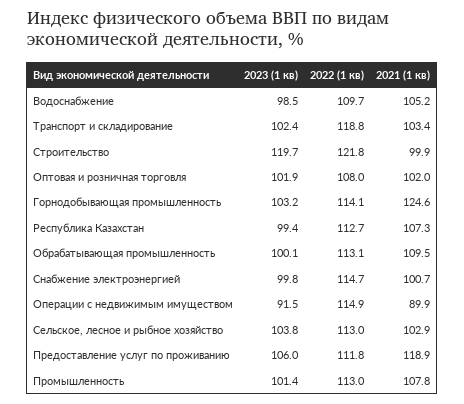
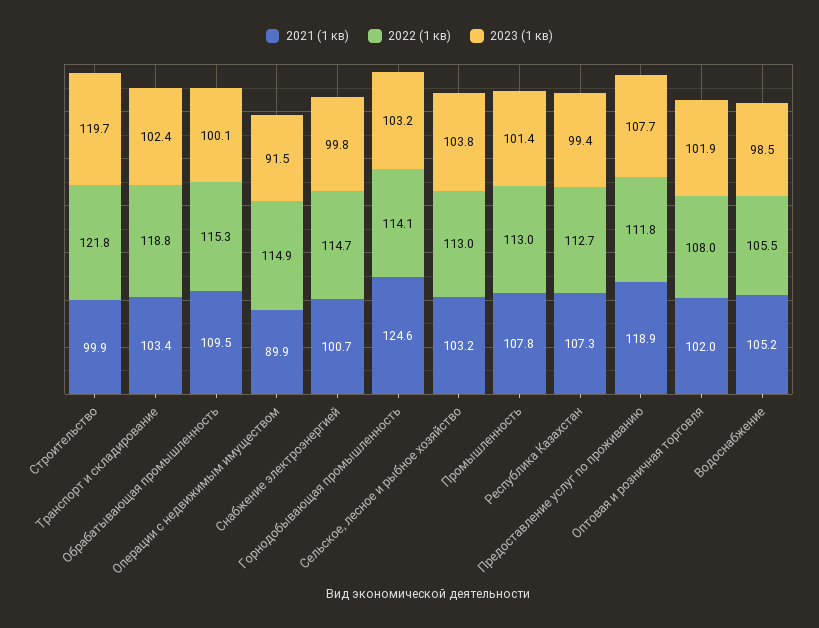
2022 (1 кв), Водоснабжение: 109.7 -> 105.5
2022 (1 кв), Обрабатывающая промышленность: 113.1 -> 115.3
2021 (1 кв), Сельское, лесное и рыбное хозяйство: 102.9 -> 103.2
2023 (1 кв), Предоставление услуг по проживанию: 106 -> 107.7

